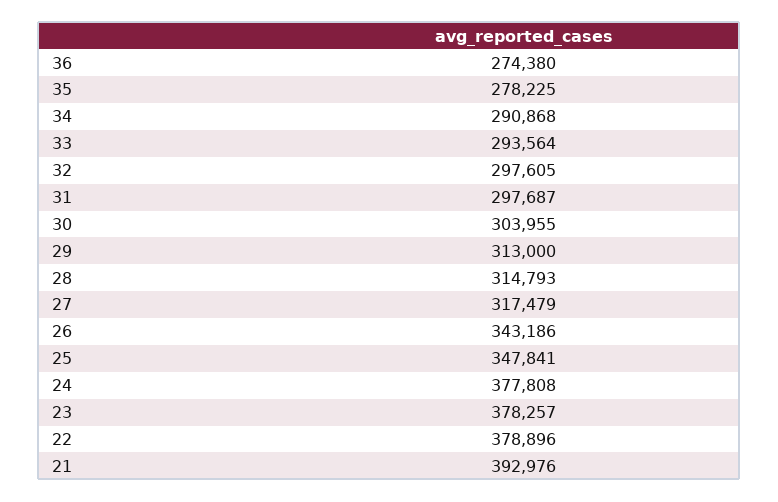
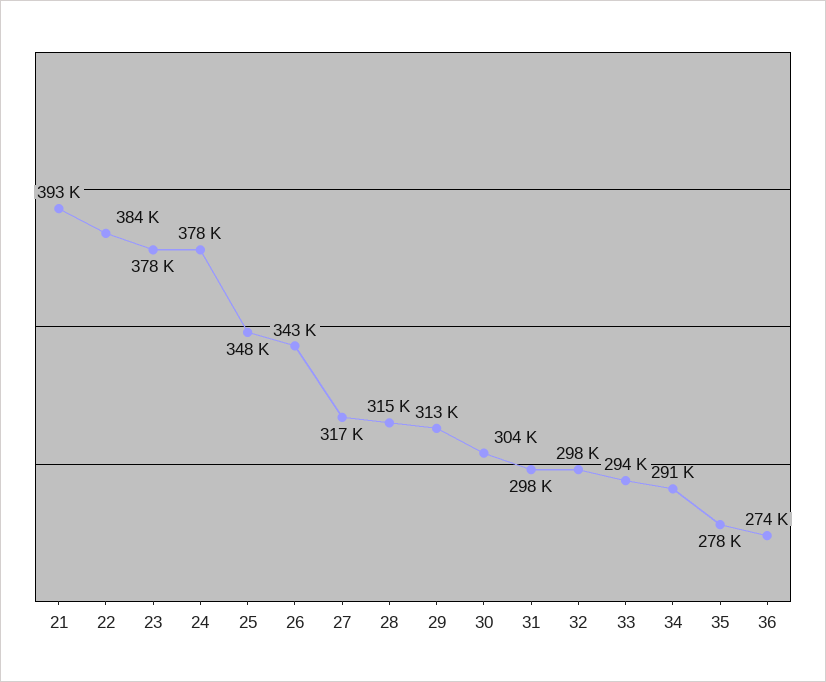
22: 378896 -> 384000

